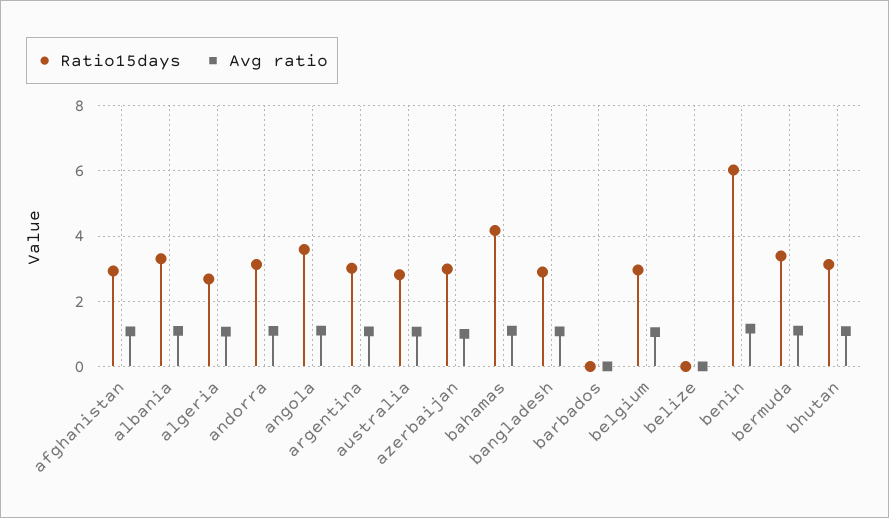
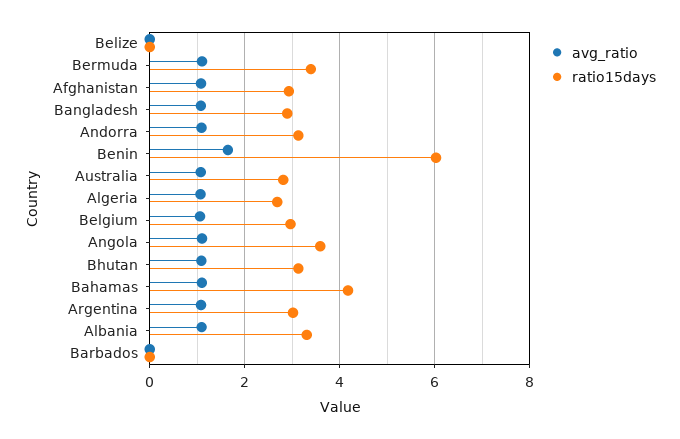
Ratio15days, azerbaijan: 3 -> none
Avg ratio, azerbaijan: 1 -> none
Avg ratio, benin: 1.2 -> 1.6

